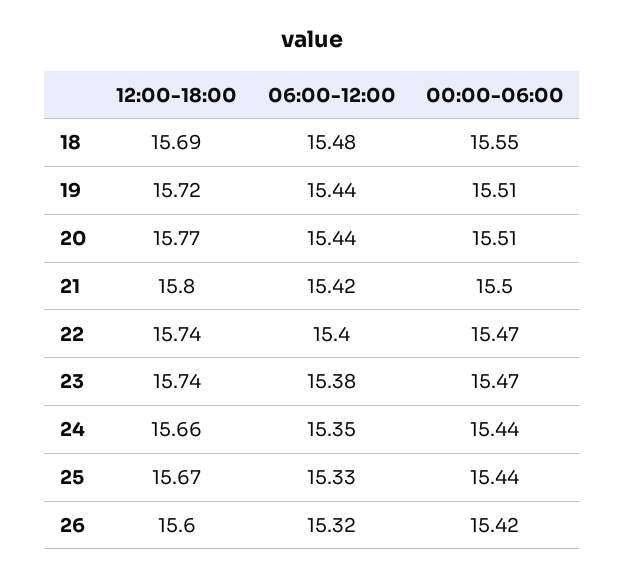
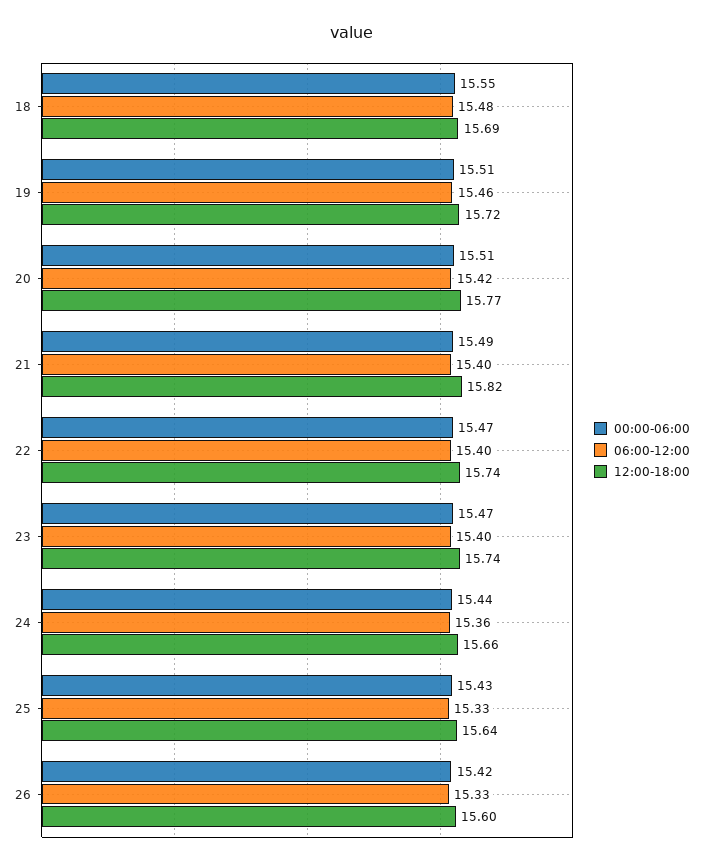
06:00-12:00, 19: 15.44 -> 15.46
06:00-12:00, 20: 15.44 -> 15.42
12:00-18:00, 21: 15.8 -> 15.82
06:00-12:00, 21: 15.42 -> 15.4
00:00-06:00, 21: 15.5 -> 15.49
06:00-12:00, 23: 15.38 -> 15.4
06:00-12:00, 24: 15.35 -> 15.36
12:00-18:00, 25: 15.67 -> 15.64
00:00-06:00, 25: 15.44 -> 15.43
06:00-12:00, 26: 15.32 -> 15.33

